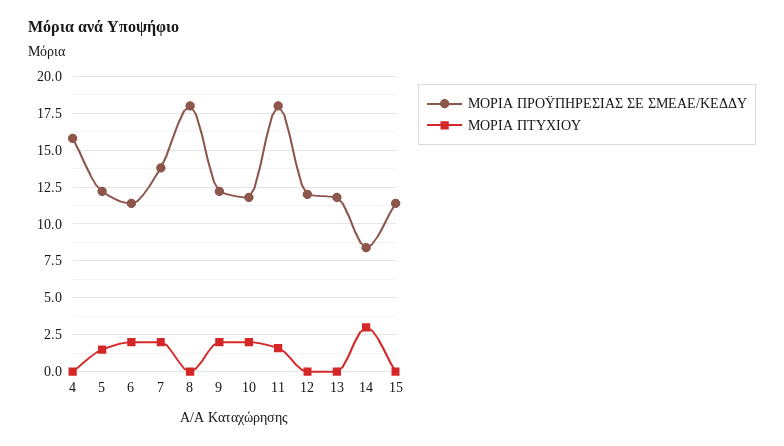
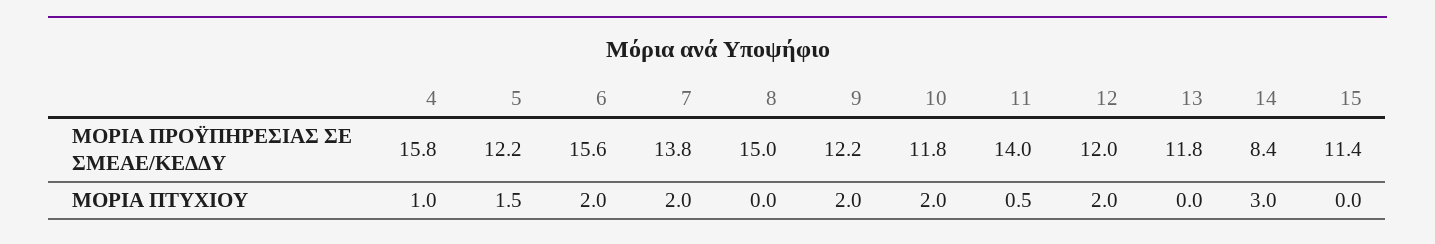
ΜΟΡΙΑ ΠΤΥΧΙΟΥ, 4: 0 -> 1
ΜΟΡΙΑ ΠΡΟΫΠΗΡΕΣΙΑΣ ΣΕ ΣΜΕΑΕ/ΚΕΔΔΥ, 6: 11.5 -> 15.6
ΜΟΡΙΑ ΠΡΟΫΠΗΡΕΣΙΑΣ ΣΕ ΣΜΕΑΕ/ΚΕΔΔΥ, 8: 18 -> 15
ΜΟΡΙΑ ΠΡΟΫΠΗΡΕΣΙΑΣ ΣΕ ΣΜΕΑΕ/ΚΕΔΔΥ, 11: 18 -> 14
ΜΟΡΙΑ ΠΤΥΧΙΟΥ, 11: 1.5 -> 0.5
ΜΟΡΙΑ ΠΤΥΧΙΟΥ, 12: 0 -> 2

